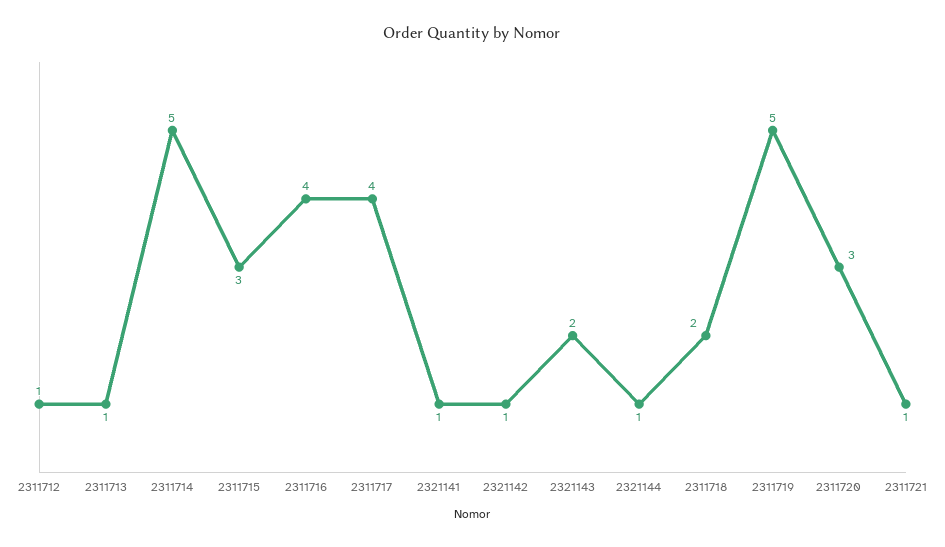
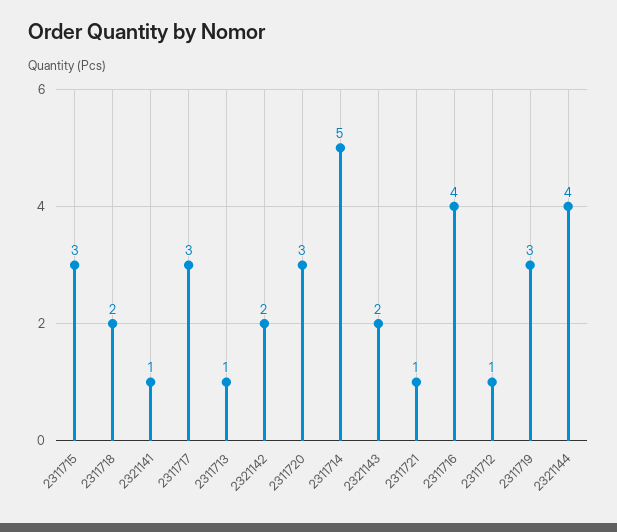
2311717: 4 -> 3
2321142: 1 -> 2
2321144: 1 -> 4
2311719: 5 -> 3

